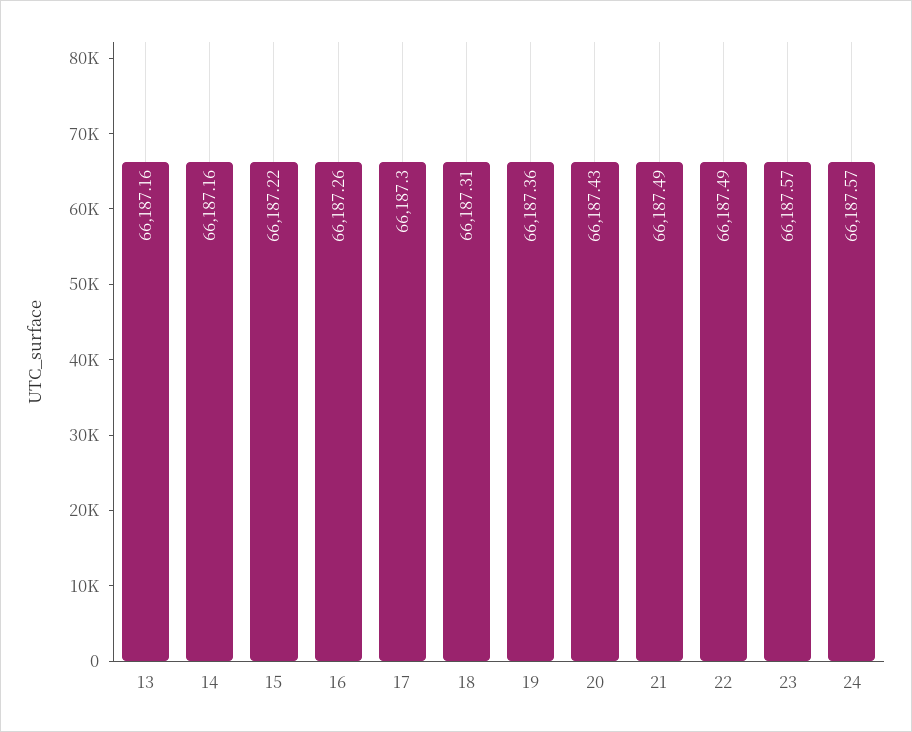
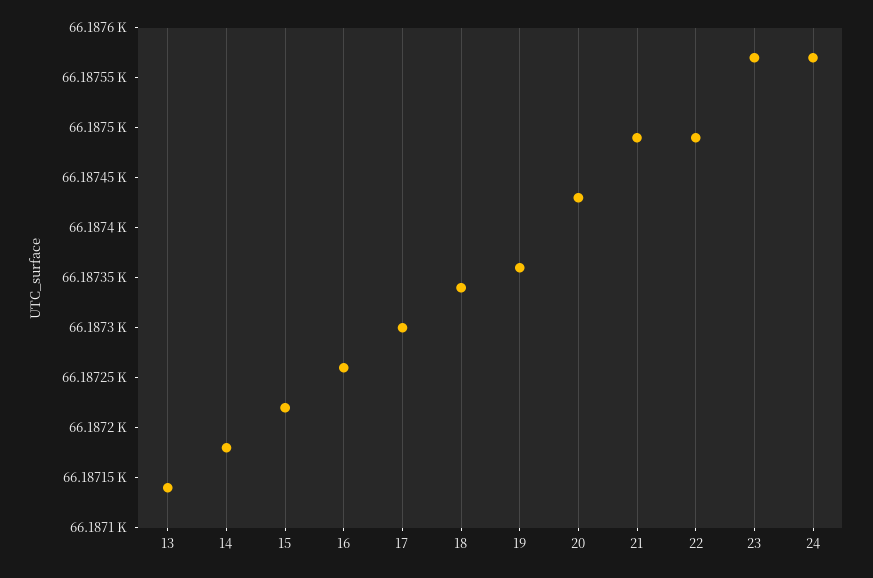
13: 66187.16 -> 66187.14
14: 66187.16 -> 66187.18
18: 66187.31 -> 66187.34

